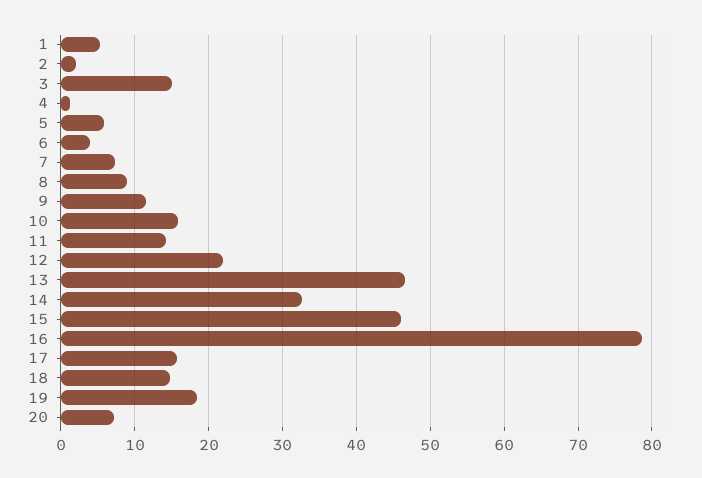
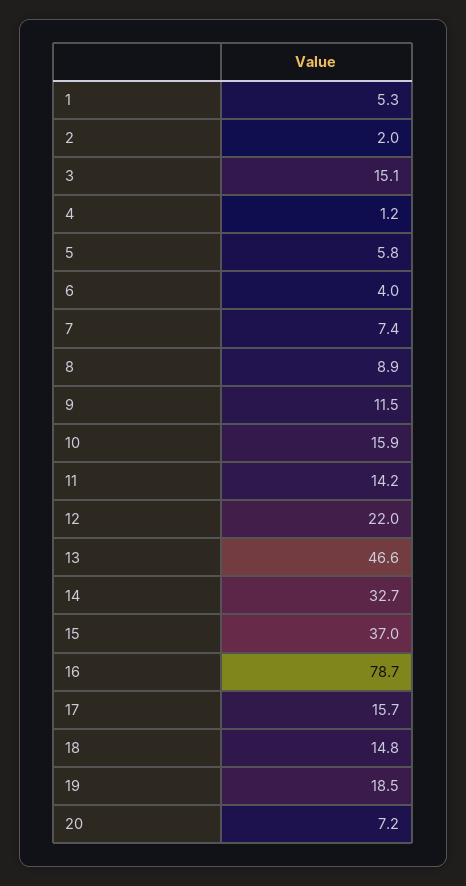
15: 46 -> 37

